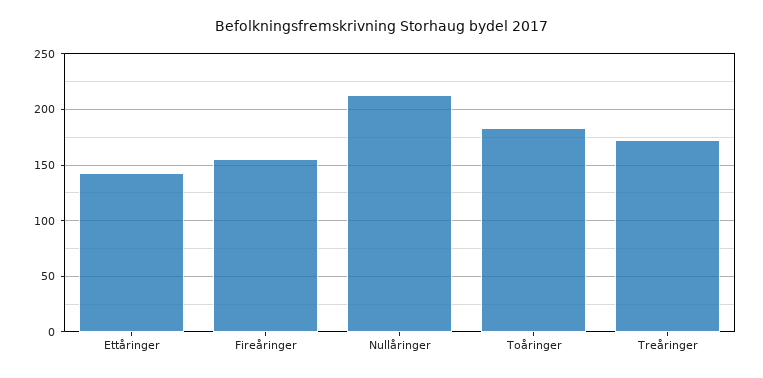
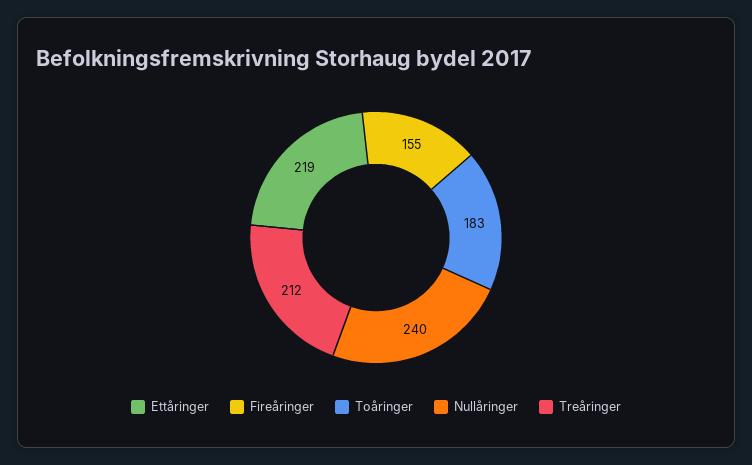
Ettåringer: 140 -> 219
Nullåringer: 210 -> 240
Treåringer: 170 -> 212

